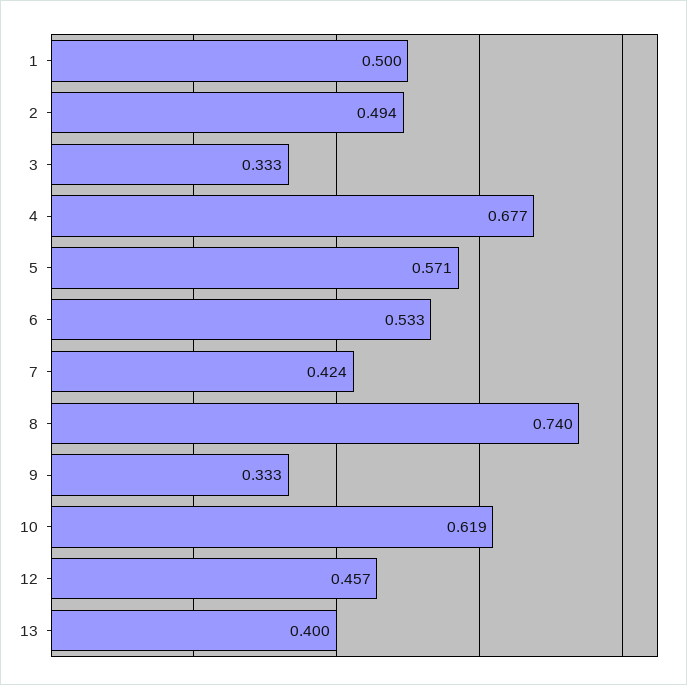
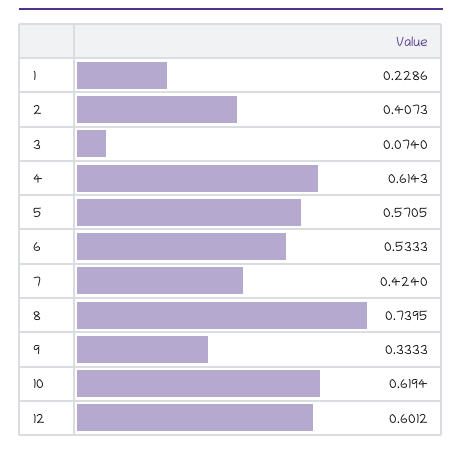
1: 0.5 -> 0.2286
2: 0.494 -> 0.4073
3: 0.333 -> 0.074
4: 0.677 -> 0.6143
12: 0.457 -> 0.6012
13: 0.4 -> none

